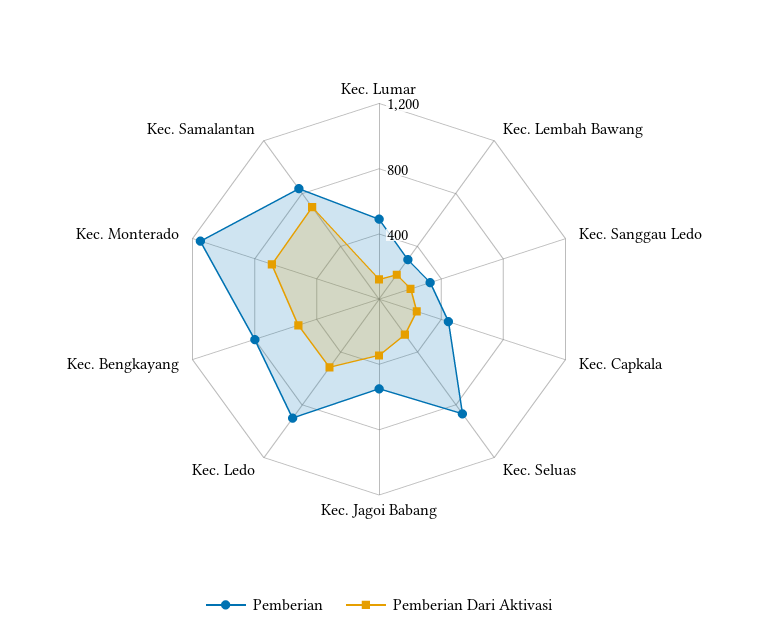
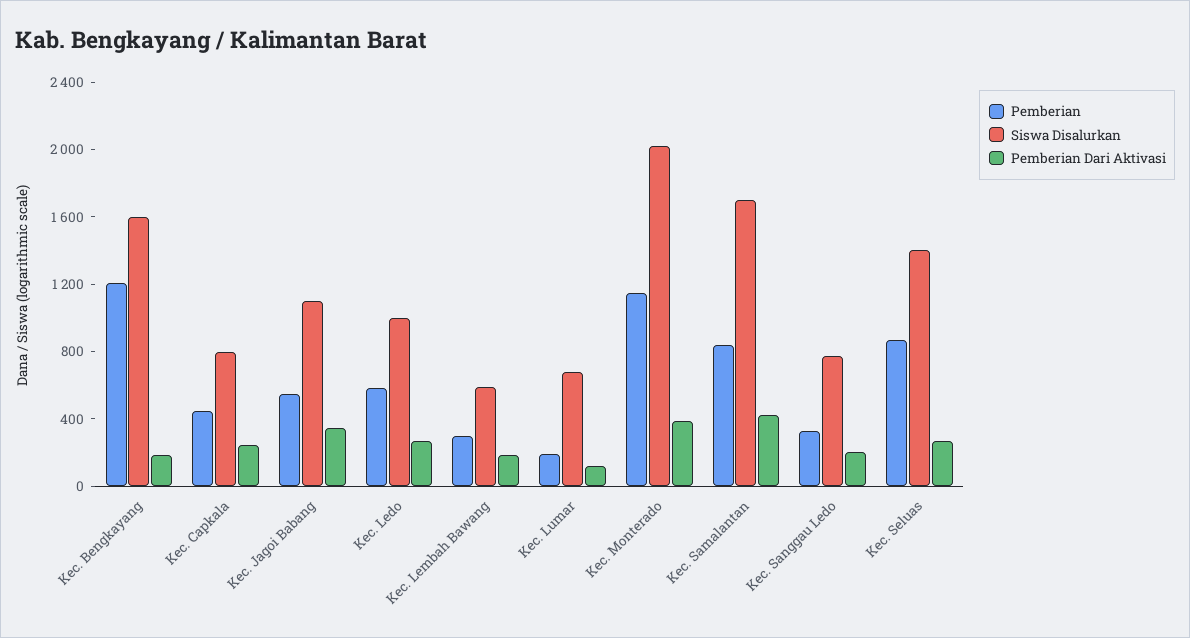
Pemberian, Kec. Lumar: 500 -> 200
Pemberian, Kec. Ledo: 900 -> 600
Pemberian Dari Aktivasi, Kec. Ledo: 500 -> 300
Pemberian, Kec. Bengkayang: 800 -> 1200
Pemberian Dari Aktivasi, Kec. Bengkayang: 500 -> 200
Pemberian Dari Aktivasi, Kec. Monterado: 700 -> 400
Pemberian Dari Aktivasi, Kec. Samalantan: 700 -> 400
Siswa Disalurkan, Kec. Bengkayang: none -> 1600
Siswa Disalurkan, Kec. Capkala: none -> 800
Siswa Disalurkan, Kec. Jagoi Babang: none -> 1100
Siswa Disalurkan, Kec. Ledo: none -> 1000
Siswa Disalurkan, Kec. Lembah Bawang: none -> 600
Siswa Disalurkan, Kec. Lumar: none -> 700
Siswa Disalurkan, Kec. Monterado: none -> 2000
Siswa Disalurkan, Kec. Samalantan: none -> 1700
Siswa Disalurkan, Kec. Sanggau Ledo: none -> 800
Siswa Disalurkan, Kec. Seluas: none -> 1400

